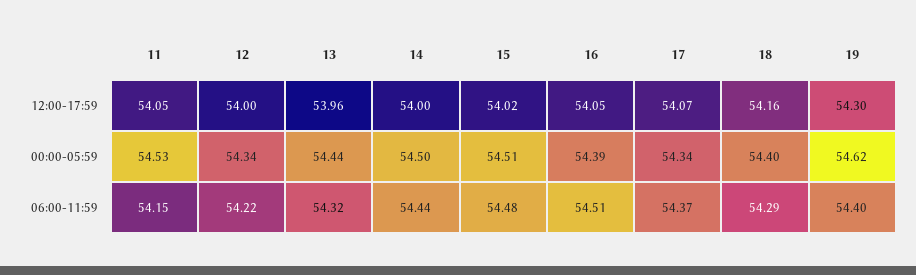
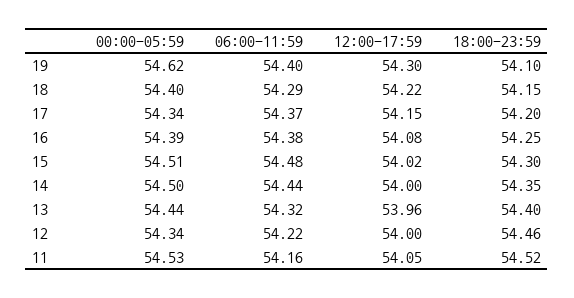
16, 12:00-17:59: 54.05 -> 54.08
17, 12:00-17:59: 54.07 -> 54.15
18, 12:00-17:59: 54.16 -> 54.22
11, 06:00-11:59: 54.15 -> 54.16
16, 06:00-11:59: 54.51 -> 54.38
19, 18:00-23:59: none -> 54.1
18, 18:00-23:59: none -> 54.15
17, 18:00-23:59: none -> 54.2
16, 18:00-23:59: none -> 54.25
15, 18:00-23:59: none -> 54.3
14, 18:00-23:59: none -> 54.35
13, 18:00-23:59: none -> 54.4
12, 18:00-23:59: none -> 54.46
11, 18:00-23:59: none -> 54.52

